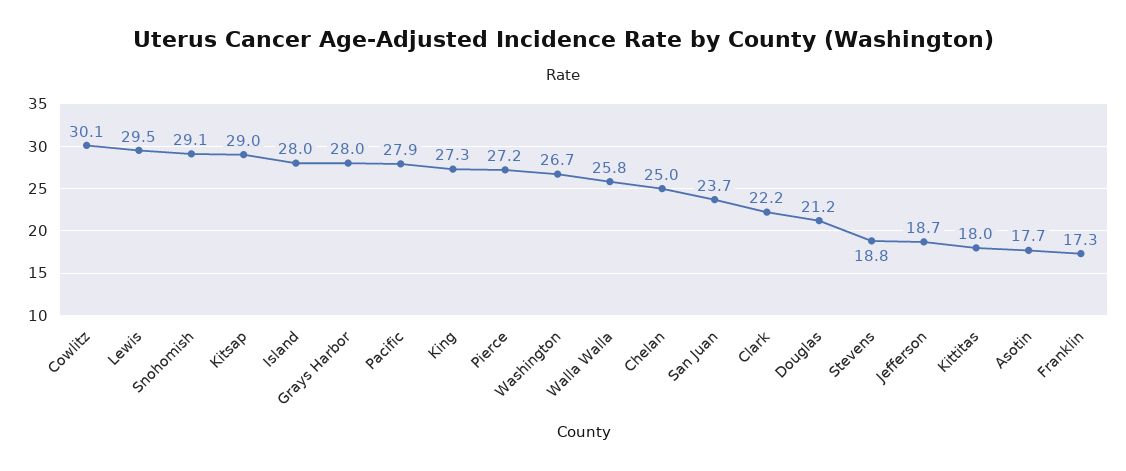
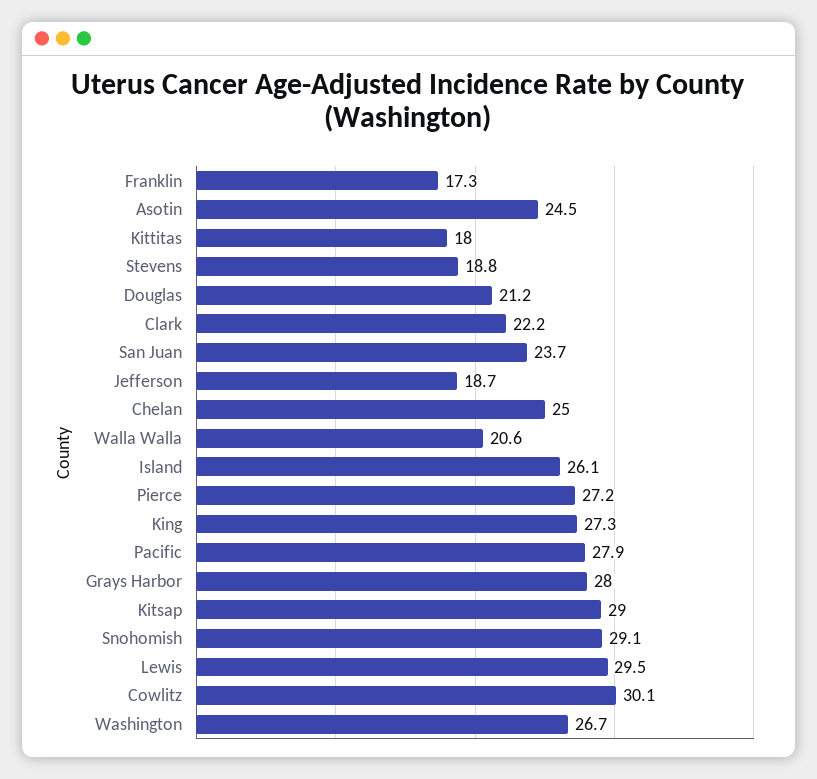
Island: 28 -> 26.1
Walla Walla: 25.8 -> 20.6
Asotin: 17.7 -> 24.5

